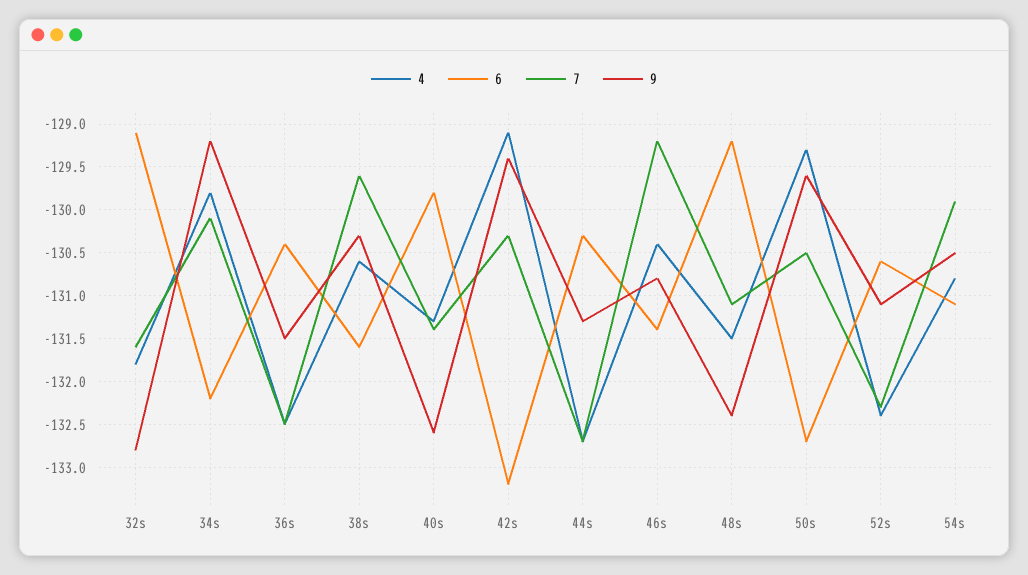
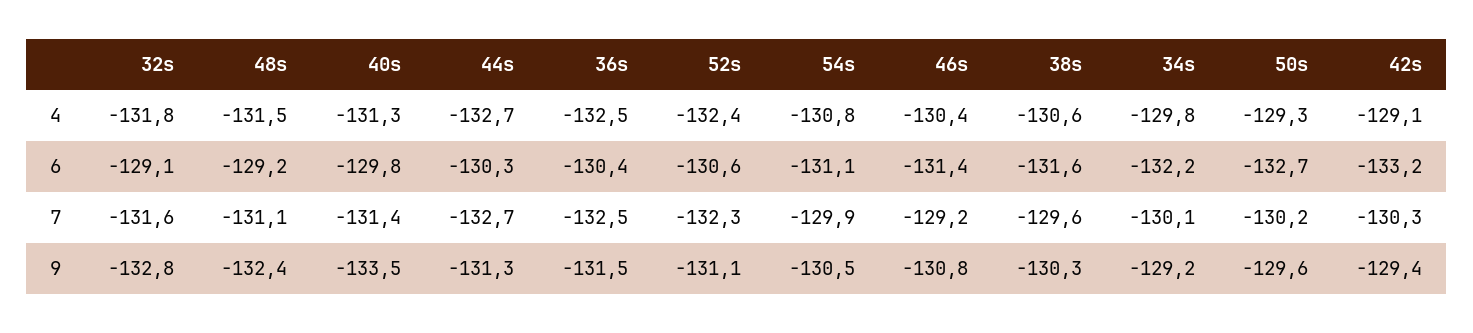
9, 40s: -132.6 -> -133.5
7, 50s: -130.5 -> -130.2

